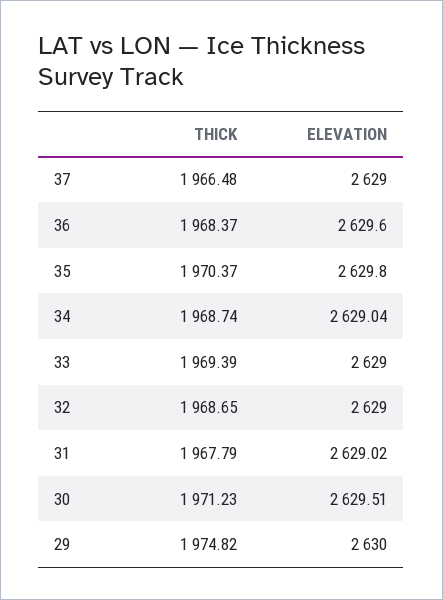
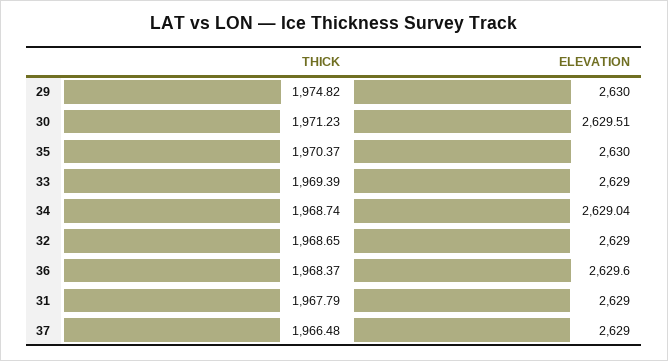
ELEVATION, 35: 2629.8 -> 2630
ELEVATION, 31: 2629.02 -> 2629

